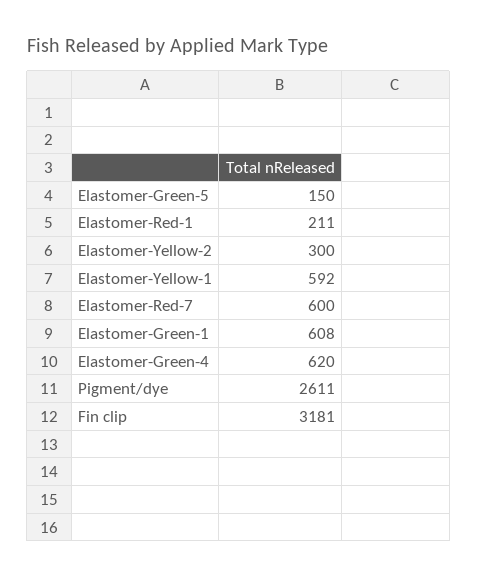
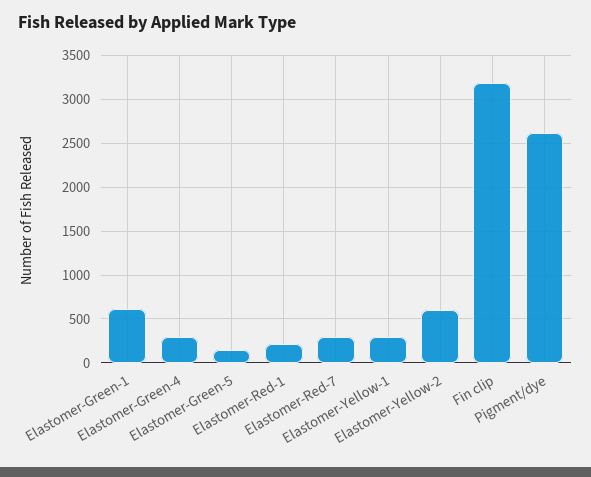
Elastomer-Yellow-2: 300 -> 600
Elastomer-Yellow-1: 592 -> 300
Elastomer-Red-7: 600 -> 300
Elastomer-Green-4: 620 -> 300

